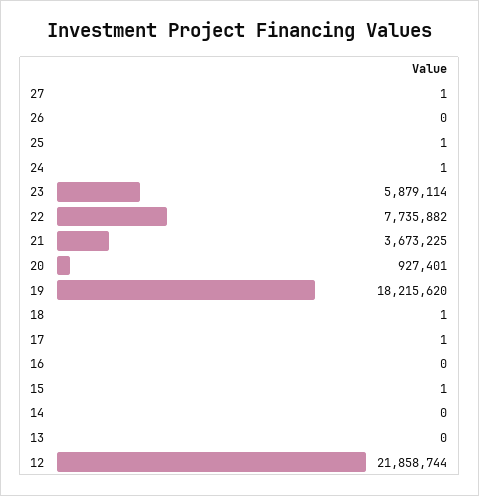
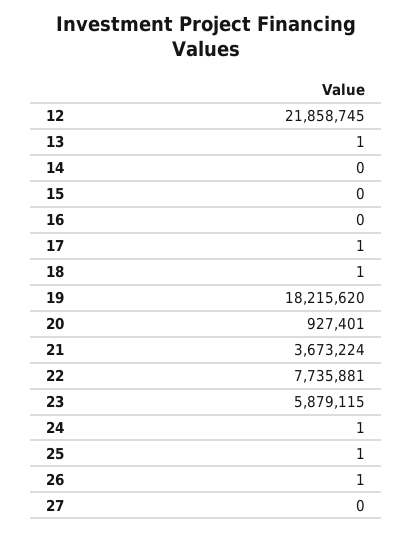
27: 1 -> 0
26: 0 -> 1
23: 5879114 -> 5879115
22: 7735882 -> 7735881
21: 3673225 -> 3673224
15: 1 -> 0
13: 0 -> 1
12: 21858744 -> 21858745

